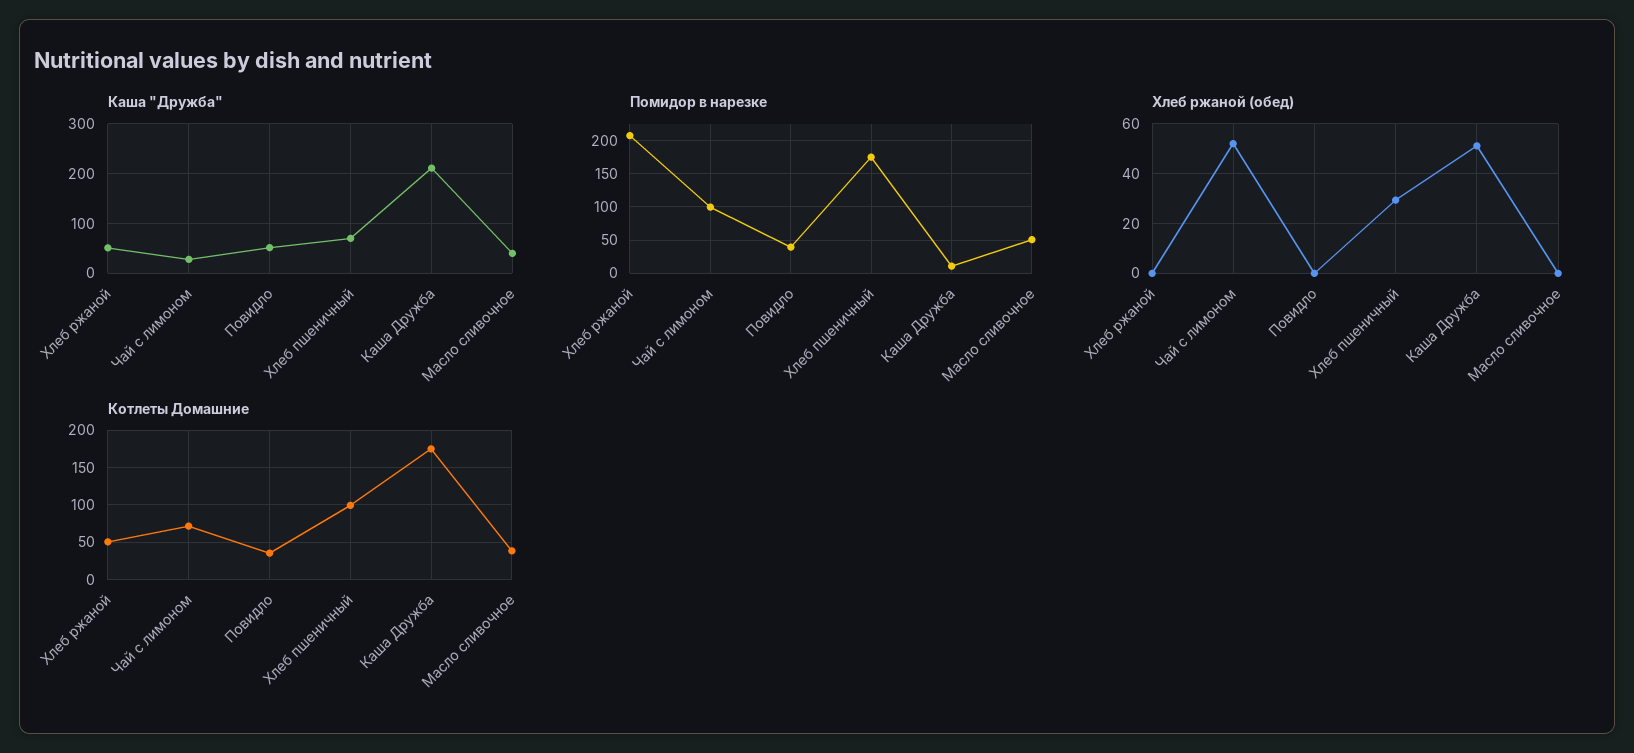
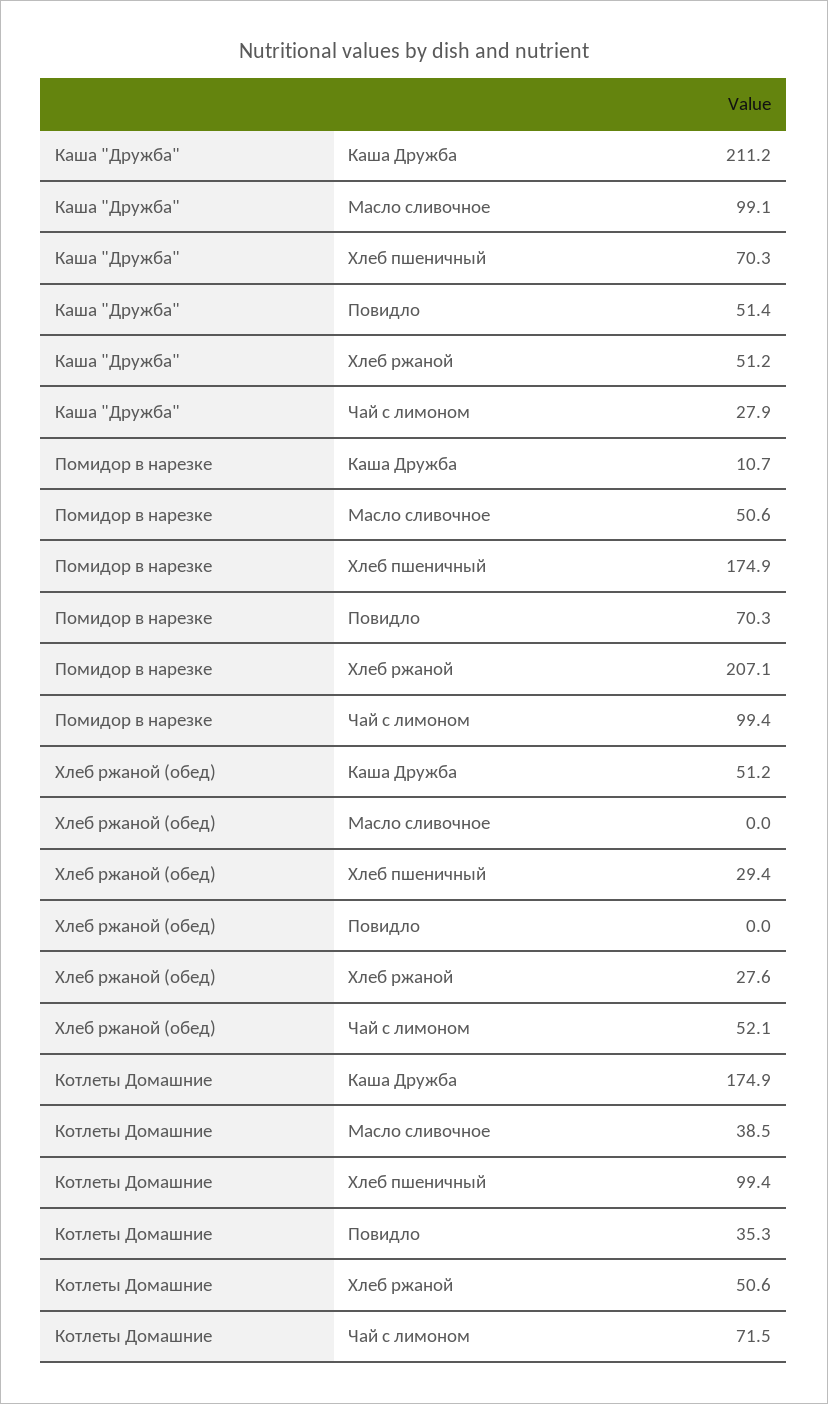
Каша "Дружба", Масло сливочное: 40 -> 99.1
Помидор в нарезке, Повидло: 40 -> 70.3
Хлеб ржаной (обед), Хлеб ржаной: 0 -> 27.6

